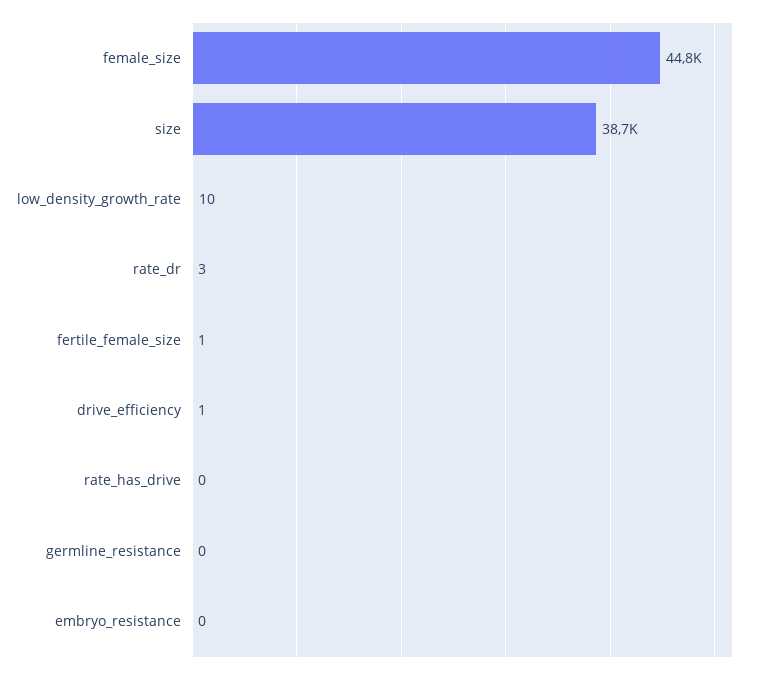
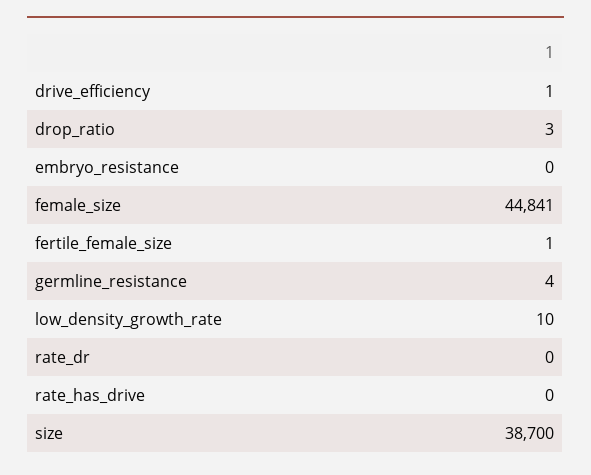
rate_dr: 3 -> 0
germline_resistance: 0 -> 4
drop_ratio: none -> 3

